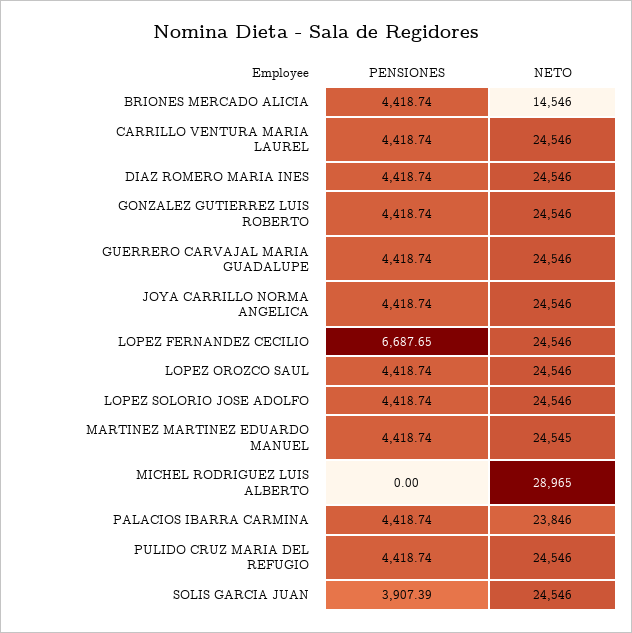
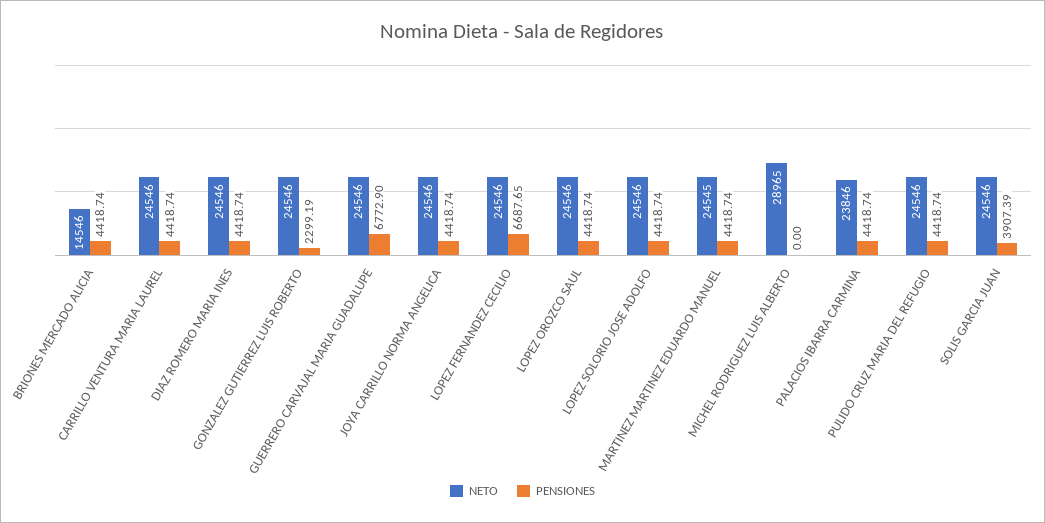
PENSIONES, GONZALEZ GUTIERREZ LUIS ROBERTO: 4418.74 -> 2299.19
PENSIONES, GUERRERO CARVAJAL MARIA GUADALUPE: 4418.74 -> 6772.9

